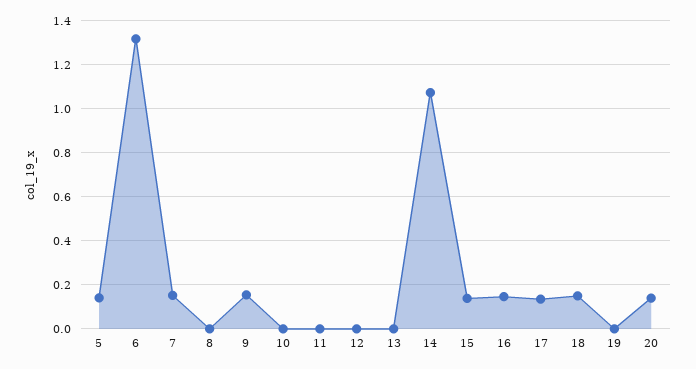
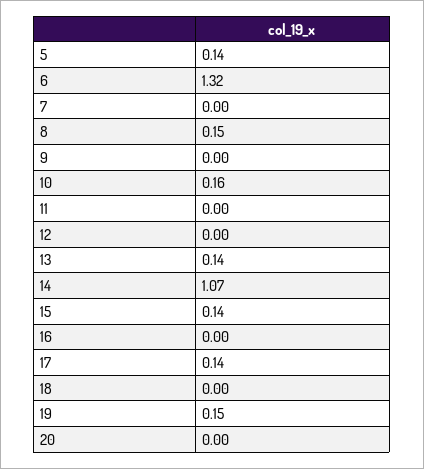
7: 0.15 -> 0
8: 0 -> 0.15
9: 0.15 -> 0
10: 0 -> 0.16
13: 0 -> 0.14
16: 0.15 -> 0
18: 0.15 -> 0
19: 0 -> 0.15
20: 0.15 -> 0

